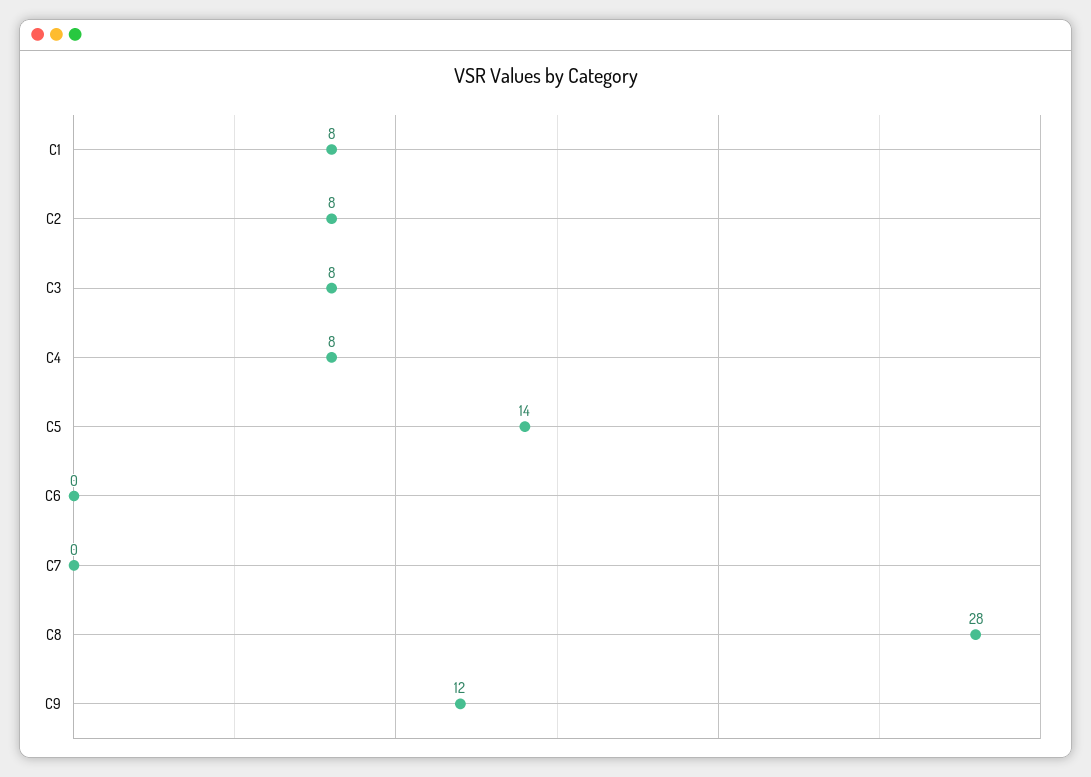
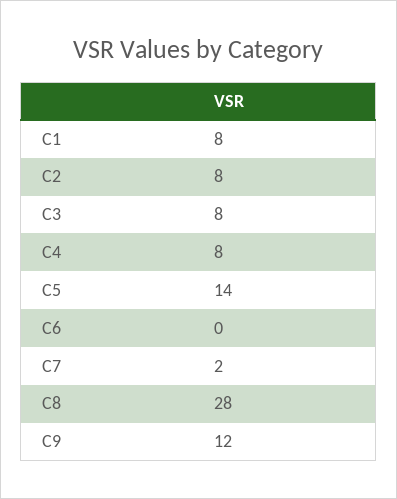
C7: 0 -> 2

